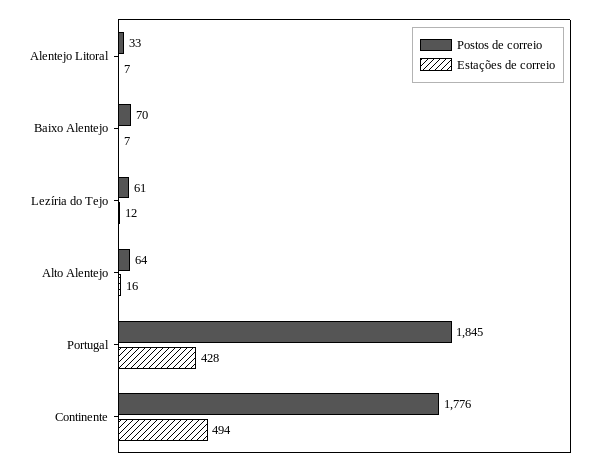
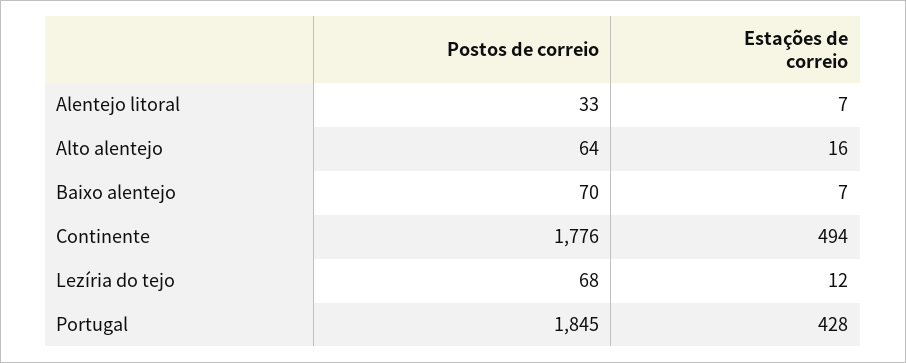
Postos de correio, Lezíria do Tejo: 61 -> 68

